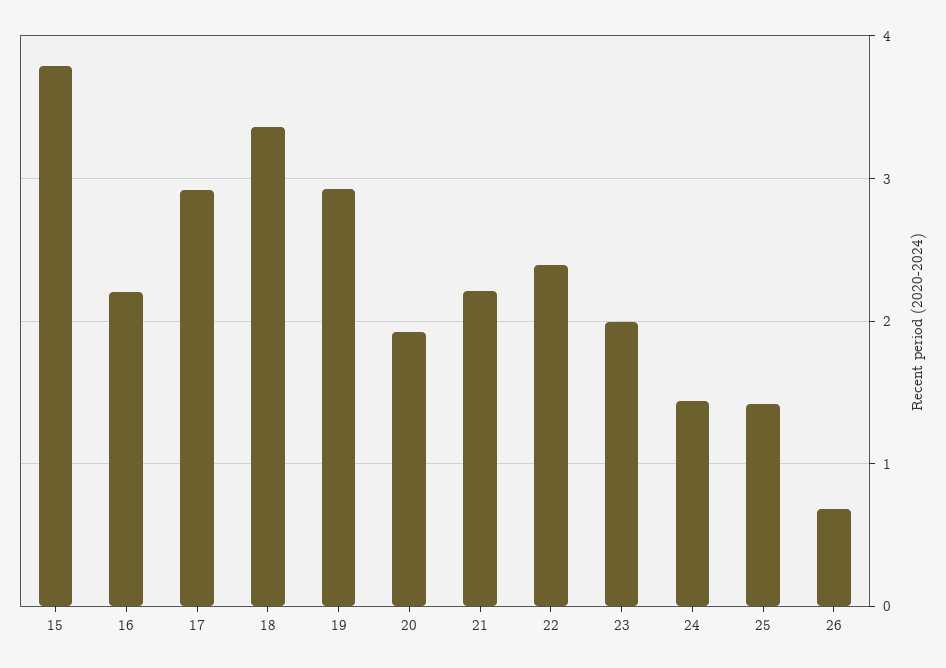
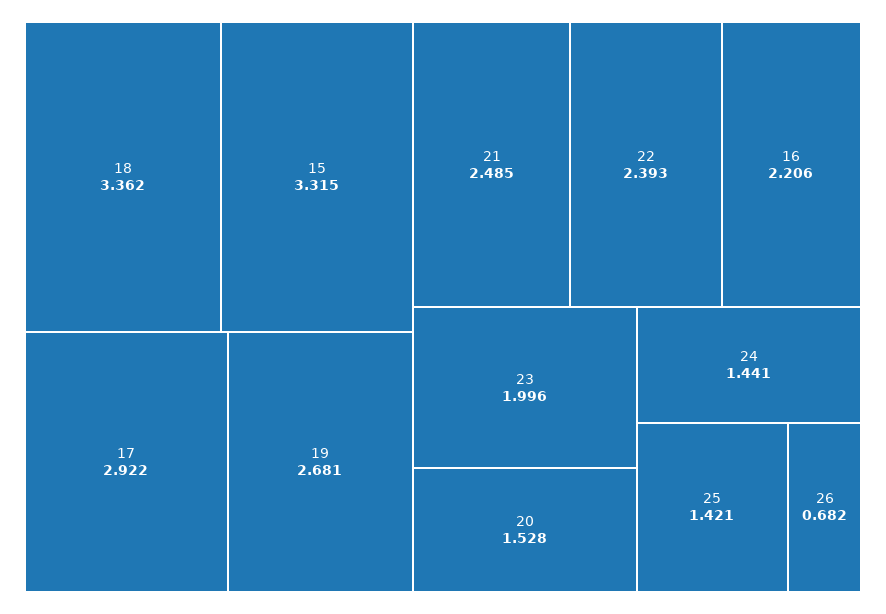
15: 3.8 -> 3.315
19: 2.9 -> 2.681
20: 1.9 -> 1.528
21: 2.2 -> 2.485

